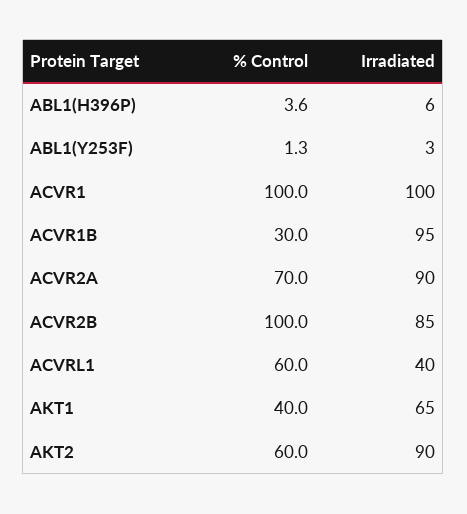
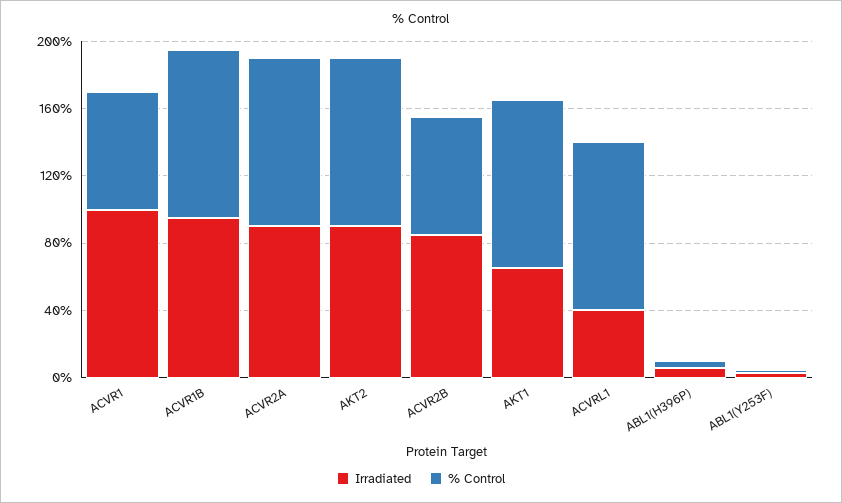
% Control, ACVR1: 100 -> 70
% Control, ACVR1B: 30 -> 100
% Control, ACVR2A: 70 -> 100
% Control, ACVR2B: 100 -> 70
% Control, ACVRL1: 60 -> 100
% Control, AKT1: 40 -> 100
% Control, AKT2: 60 -> 100

